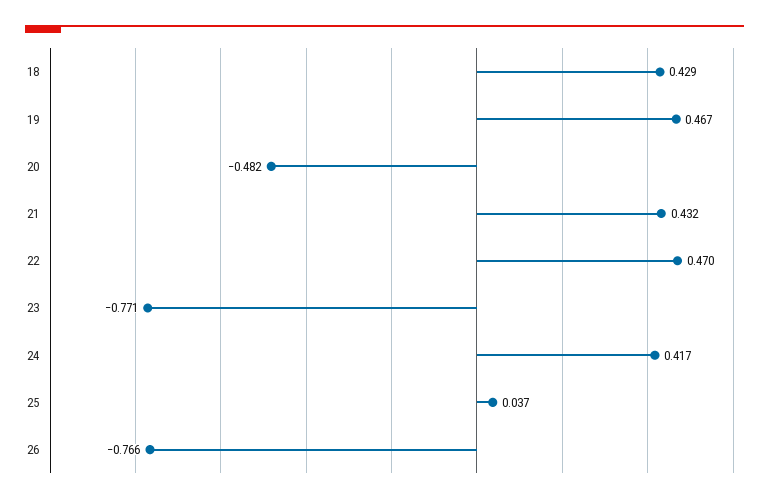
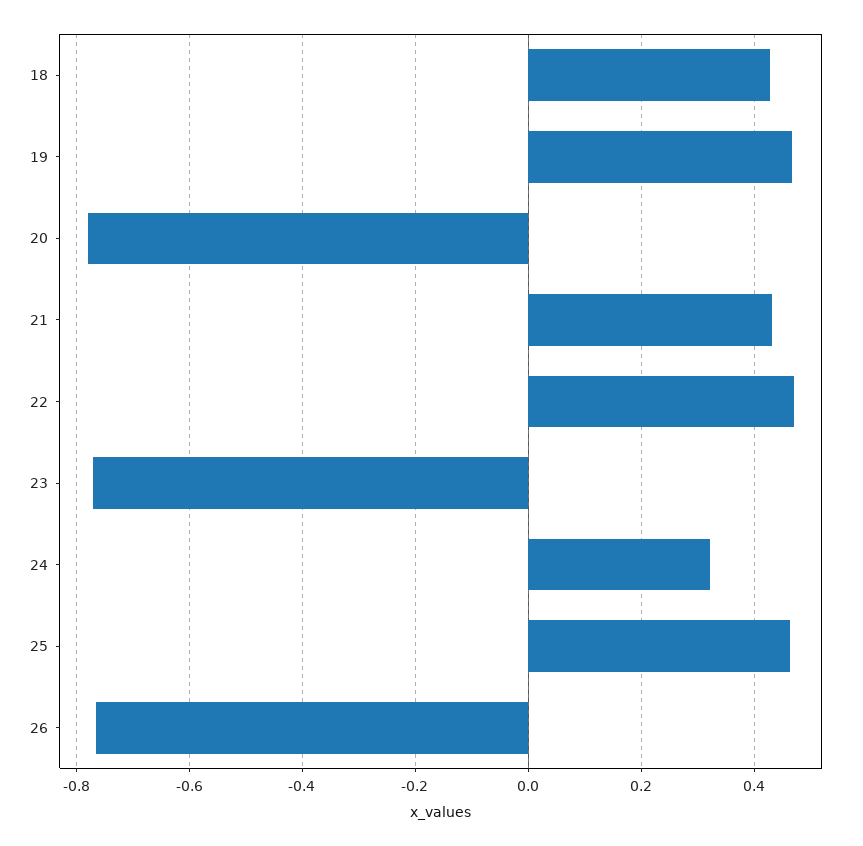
20: -0.482 -> -0.78
24: 0.417 -> 0.32
25: 0.037 -> 0.46

